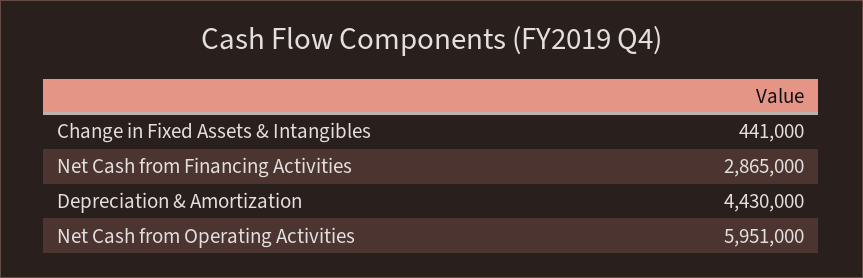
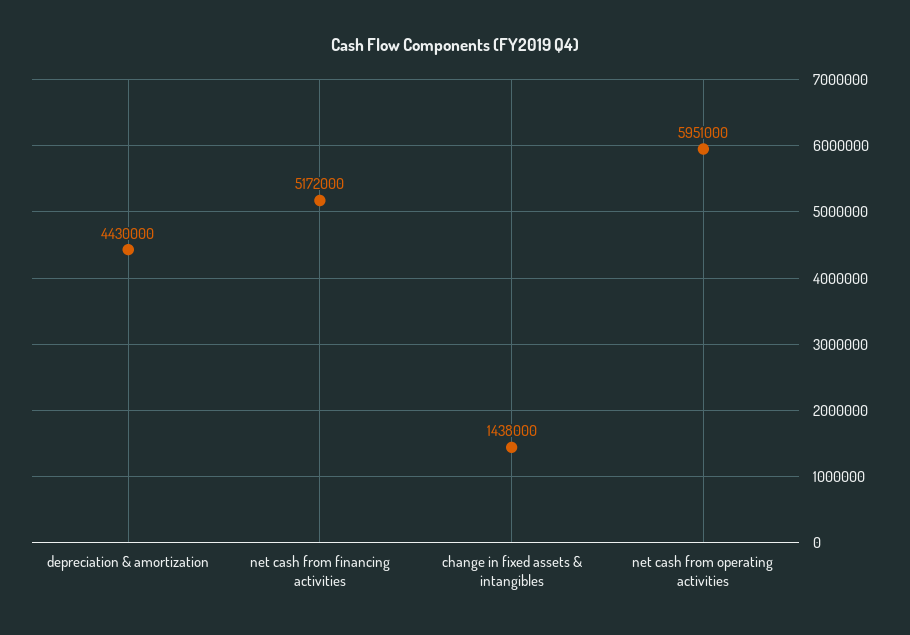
Change in Fixed Assets & Intangibles: 441000 -> 1438000
Net Cash from Financing Activities: 2865000 -> 5172000

